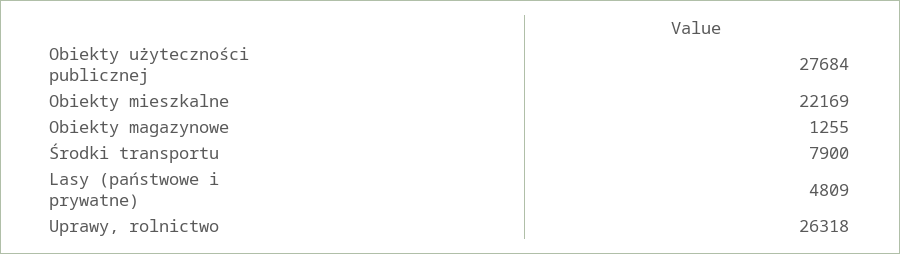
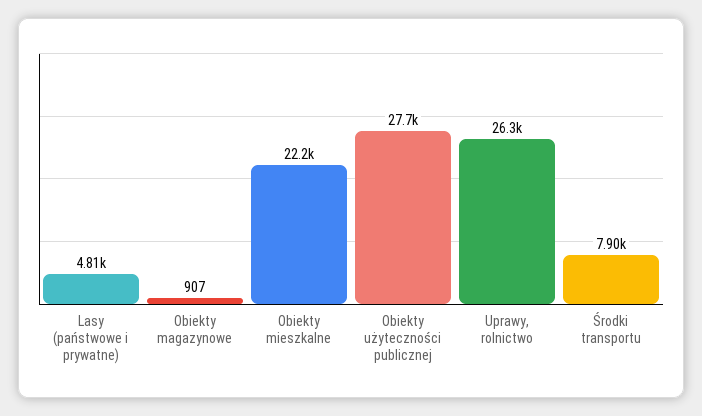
Obiekty magazynowe: 1255 -> 907

